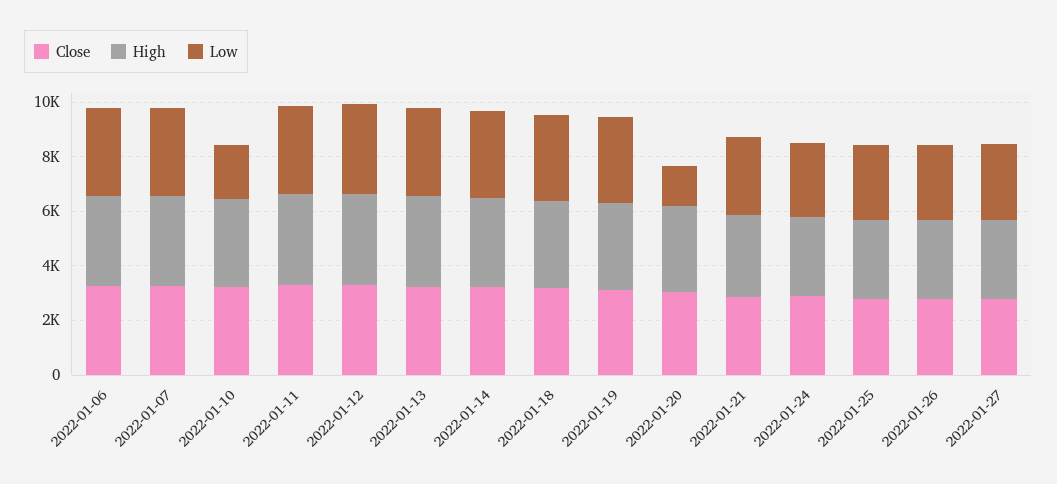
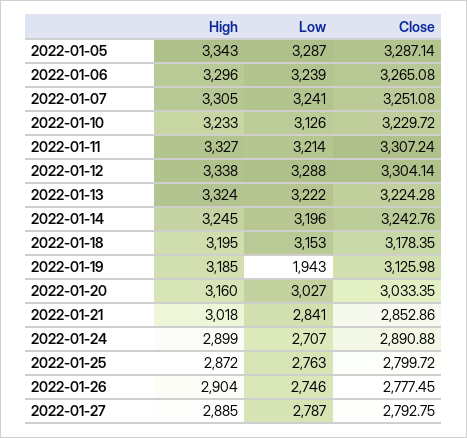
Low, 2022-01-10: 2000 -> 3126
Low, 2022-01-19: 3000 -> 1943
Low, 2022-01-20: 1500 -> 3027
High, 2022-01-05: none -> 3343
Low, 2022-01-05: none -> 3287
Close, 2022-01-05: none -> 3287.14

